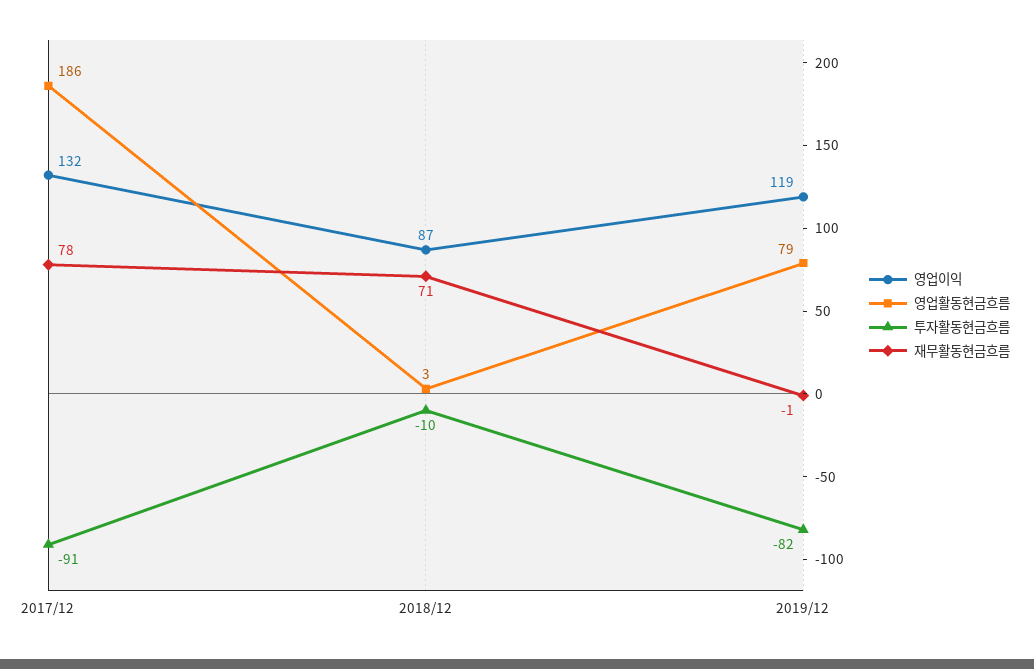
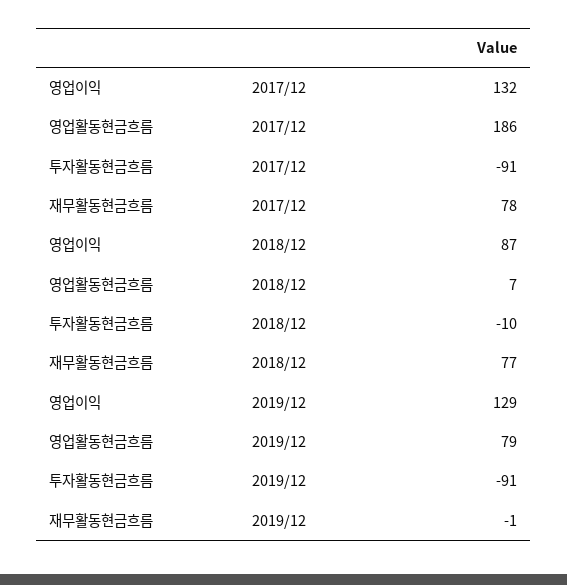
영업활동현금흐름, 2018/12: 3 -> 7
재무활동현금흐름, 2018/12: 71 -> 77
영업이익, 2019/12: 119 -> 129
투자활동현금흐름, 2019/12: -82 -> -91

